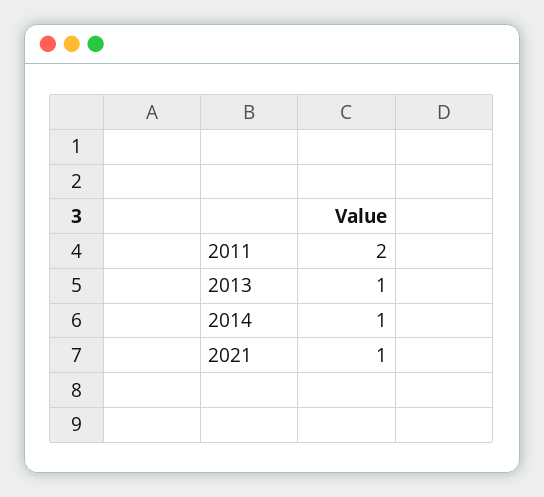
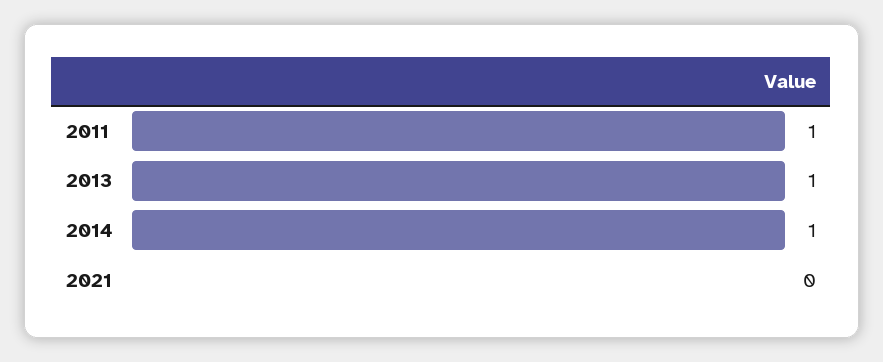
2011: 2 -> 1
2021: 1 -> 0

